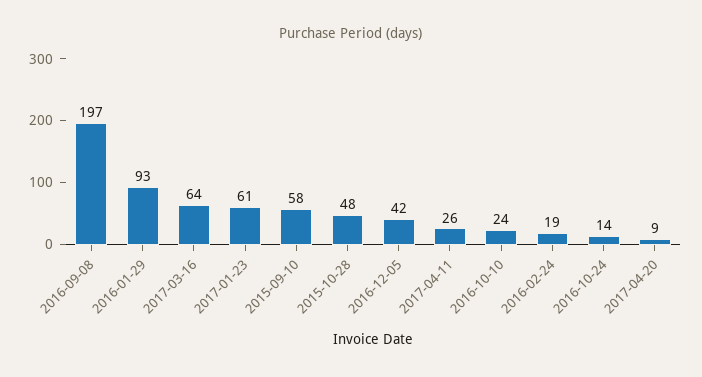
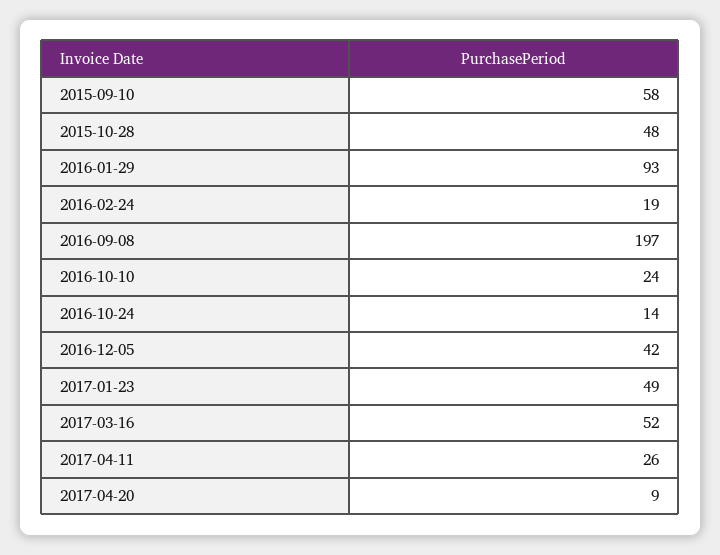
2017-03-16: 64 -> 52
2017-01-23: 61 -> 49

